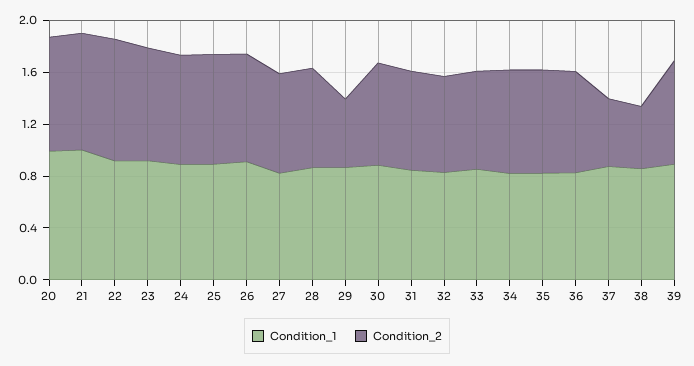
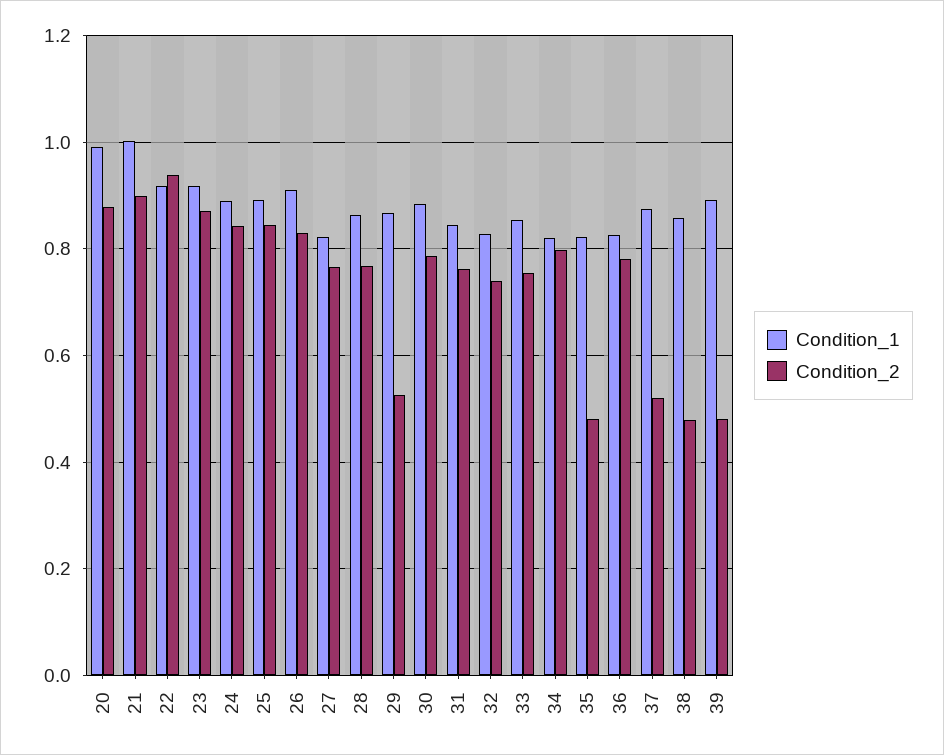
Condition_2, 35: 0.8 -> 0.48
Condition_2, 39: 0.8 -> 0.48

